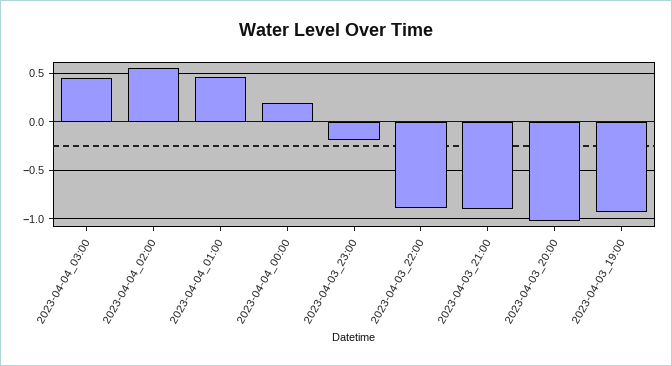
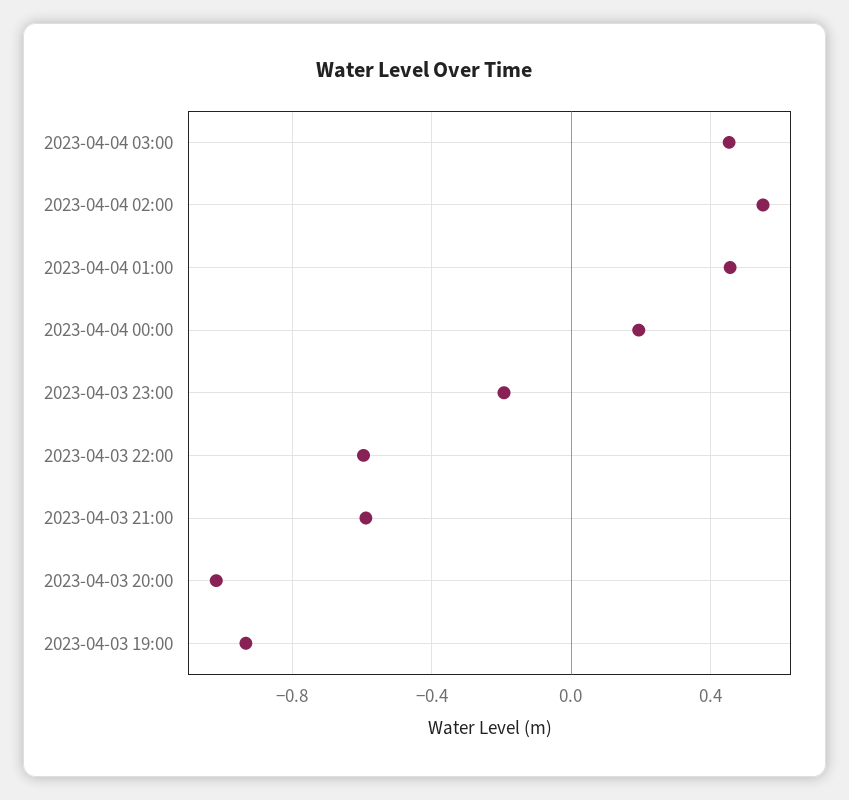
2023-04-03_22:00: -0.9 -> -0.6
2023-04-03_21:00: -0.9 -> -0.6

